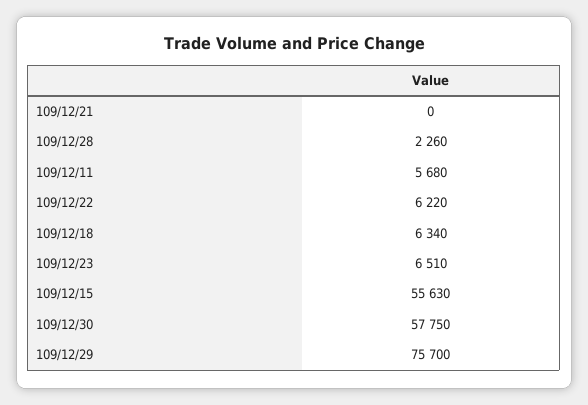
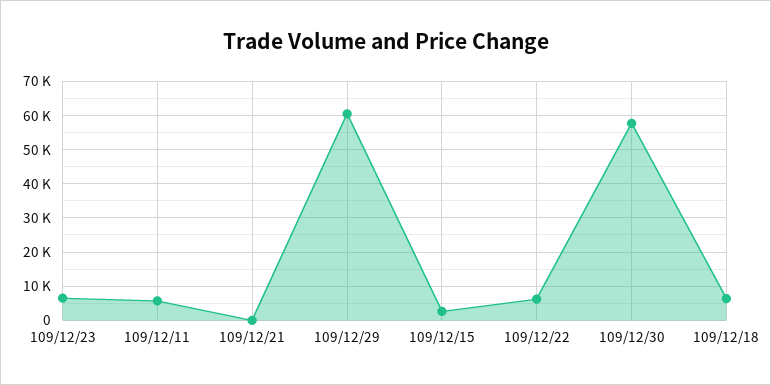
109/12/28: 2260 -> none
109/12/15: 55630 -> 2000
109/12/29: 75700 -> 60000

